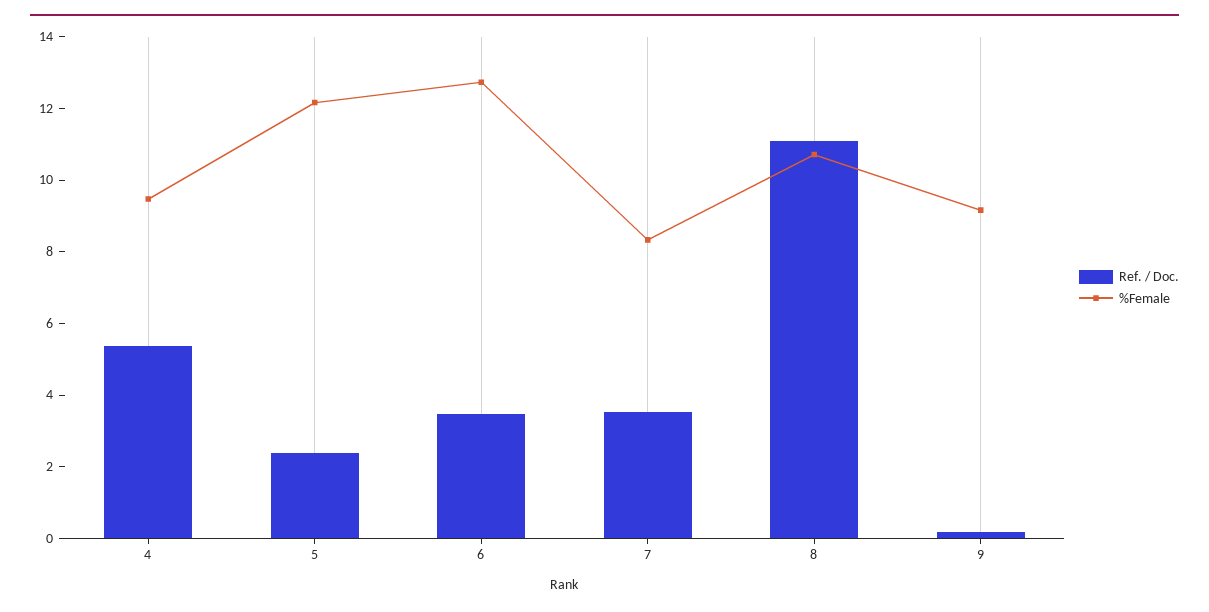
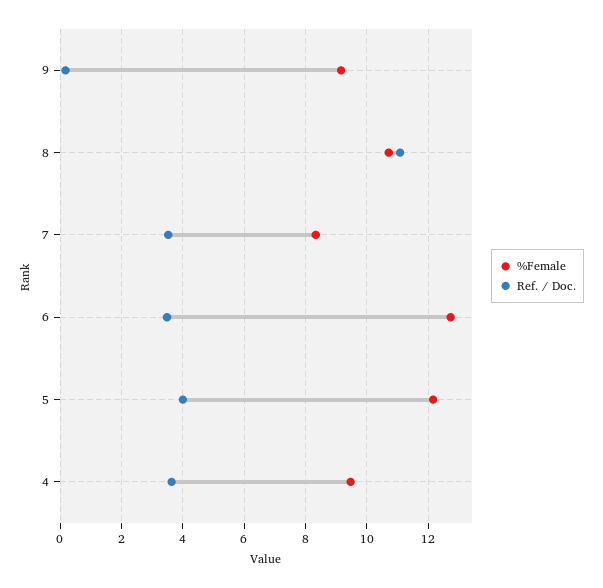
Ref. / Doc., 4: 5.5 -> 3.6
Ref. / Doc., 5: 2.5 -> 4

